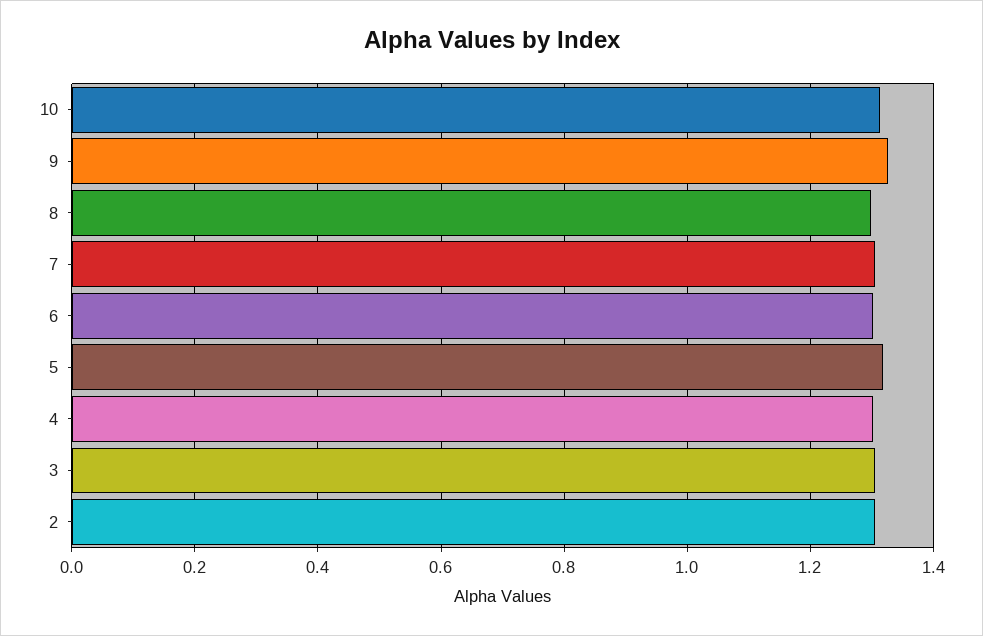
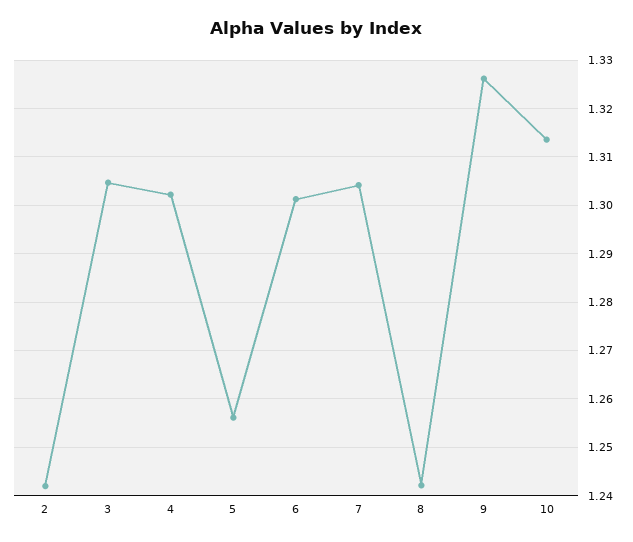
8: 1.3 -> 1.242
5: 1.32 -> 1.256
2: 1.3 -> 1.242

